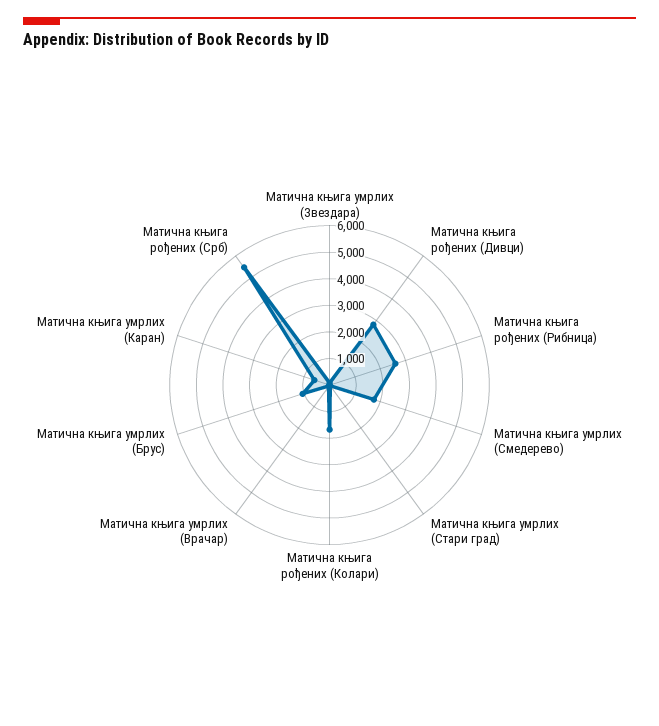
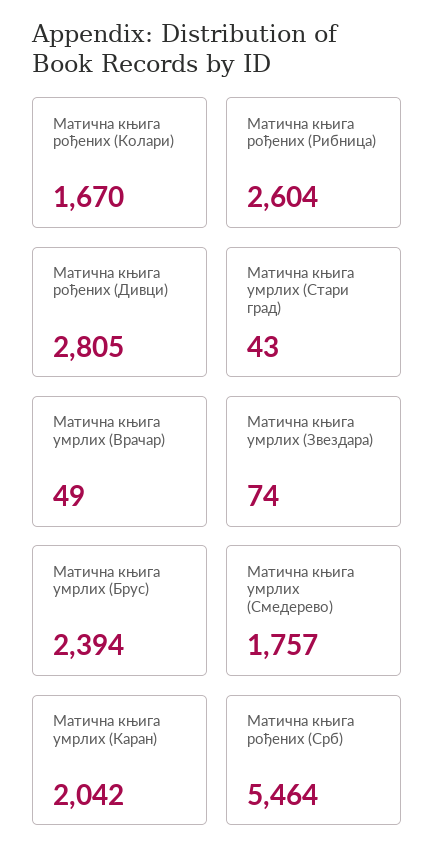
Матична књига умрлих (Брус): 1000 -> 2394
Матична књига умрлих (Каран): 500 -> 2042

